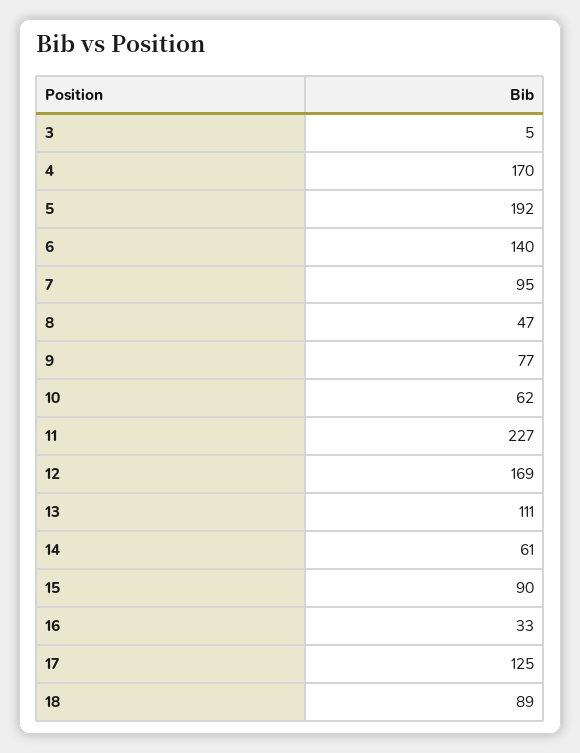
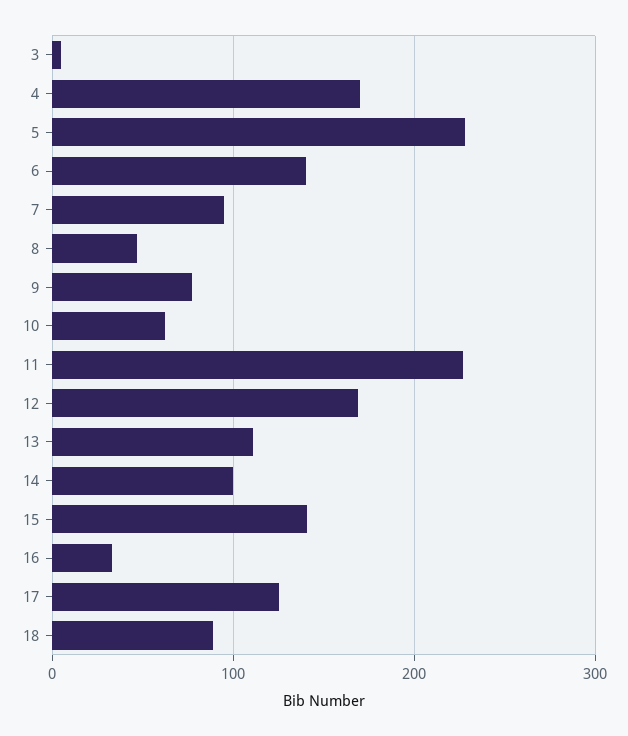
5: 192 -> 230
14: 61 -> 100
15: 90 -> 140

